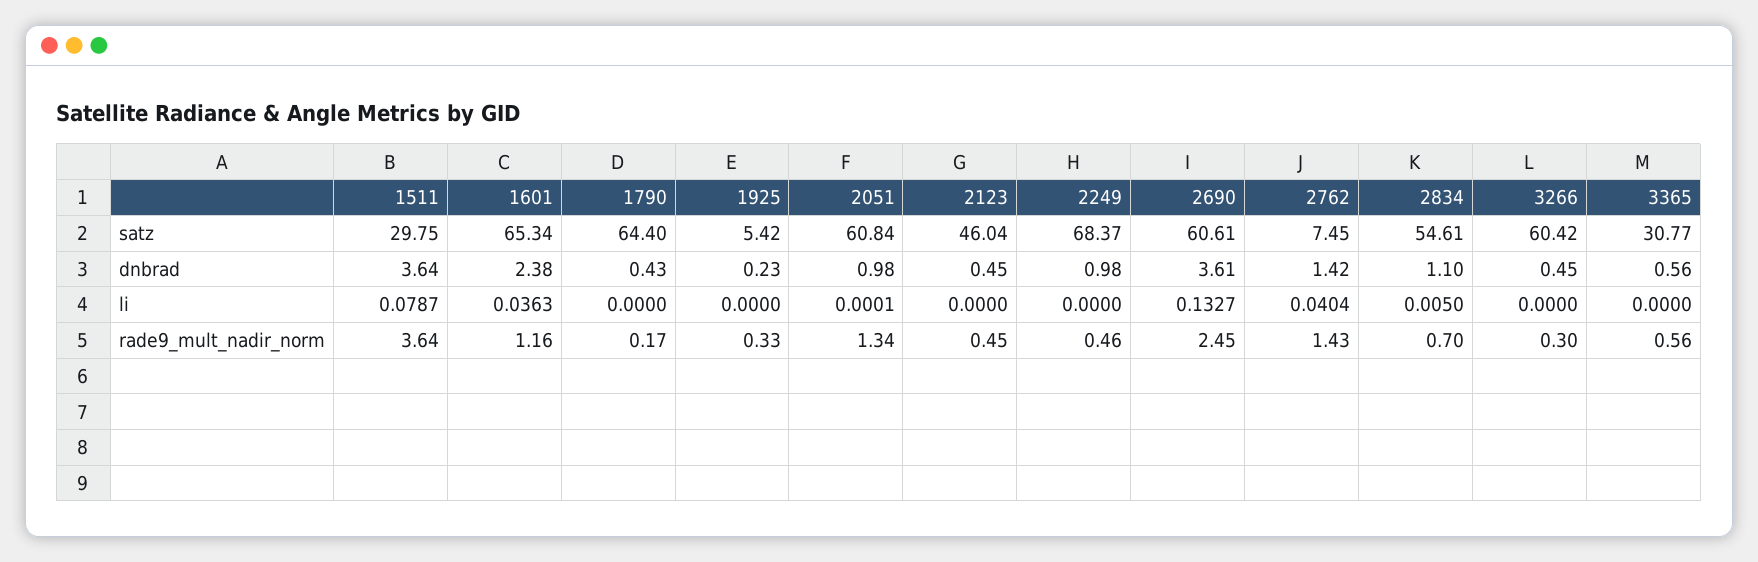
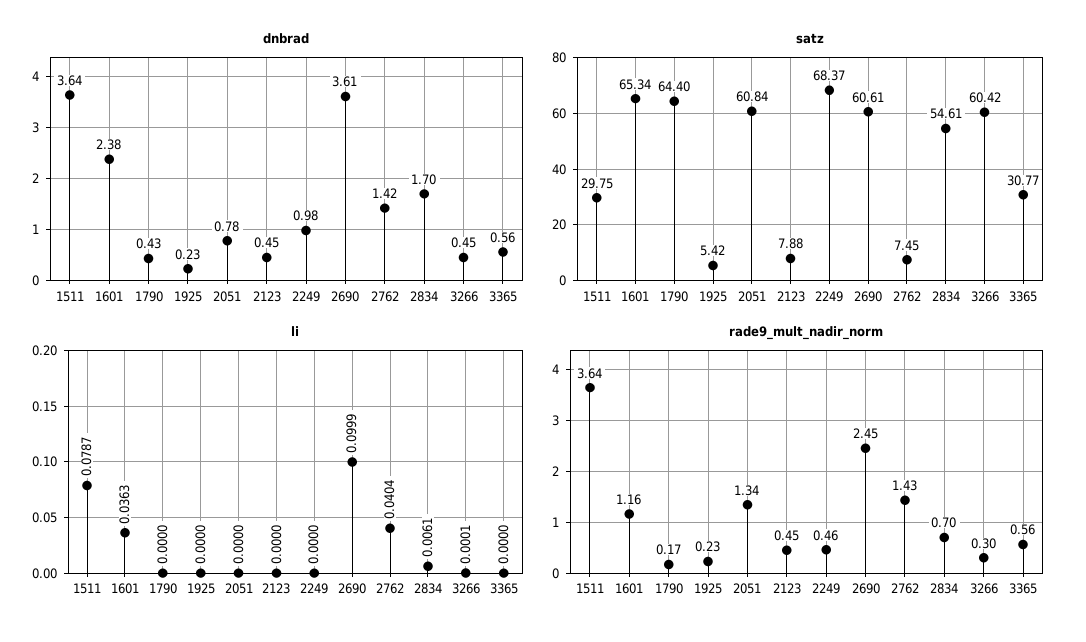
satz, 2123: 46.04 -> 7.88
dnbrad, 2051: 0.98 -> 0.78
dnbrad, 2834: 1.1 -> 1.7
li, 2051: 0.0001 -> 0
li, 2690: 0.1327 -> 0.0999
li, 2834: 0.005 -> 0.0061
li, 3266: 0 -> 0.0001
rade9_mult_nadir_norm, 1925: 0.33 -> 0.23

